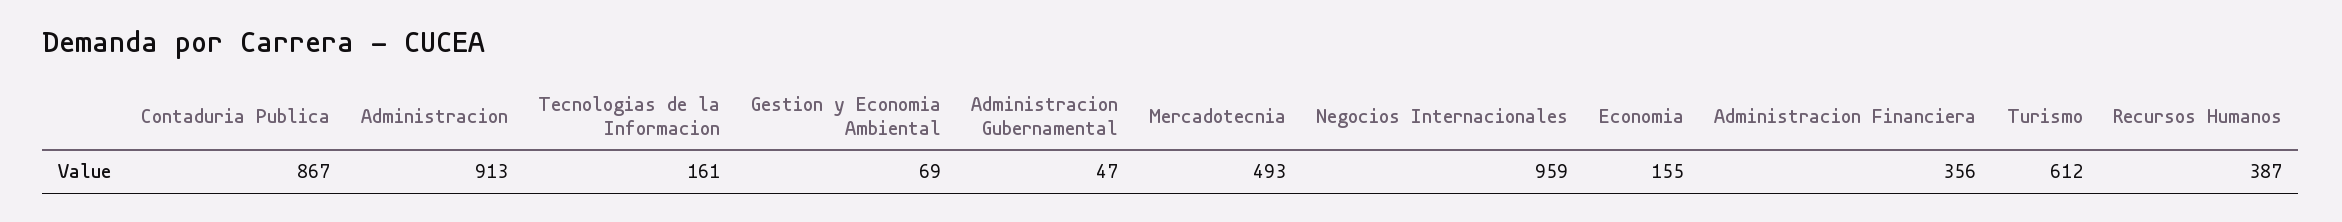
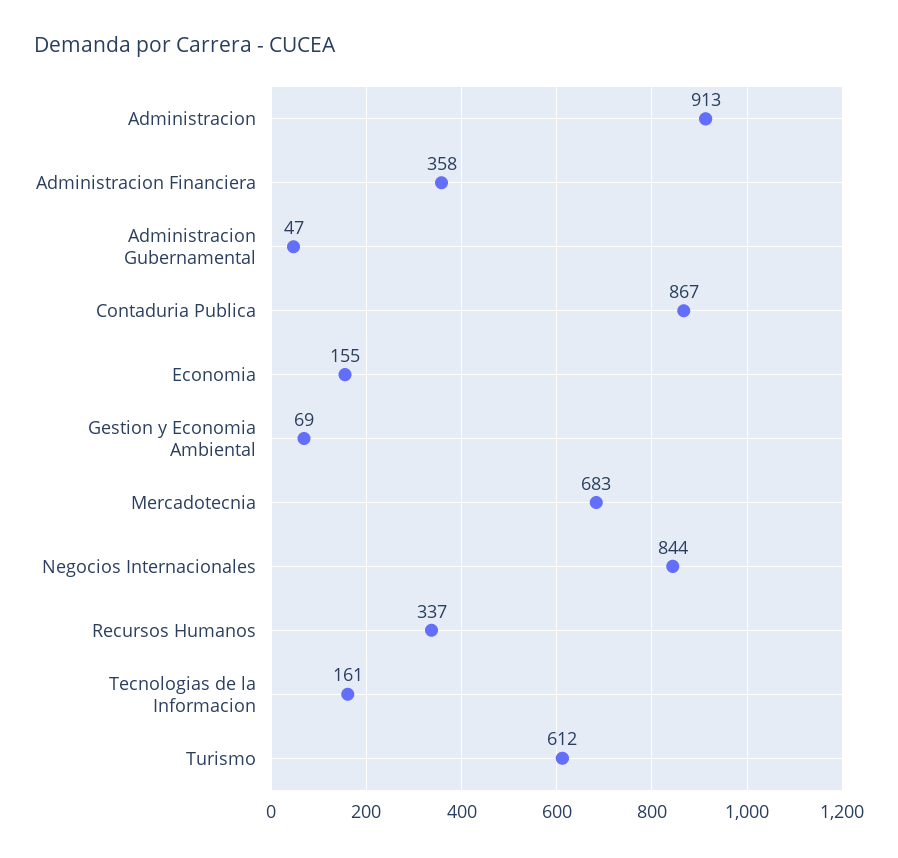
Mercadotecnia: 493 -> 683
Negocios Internacionales: 959 -> 844
Administracion Financiera: 356 -> 358
Recursos Humanos: 387 -> 337

